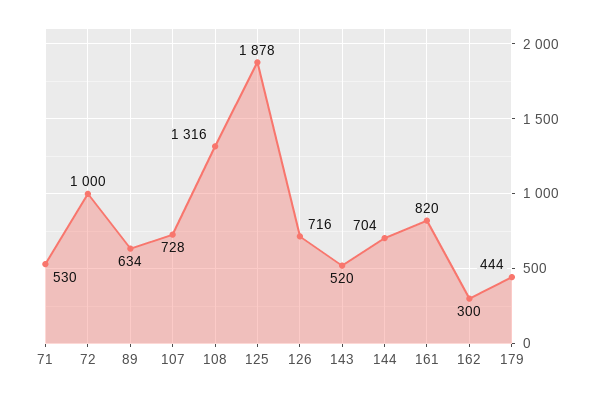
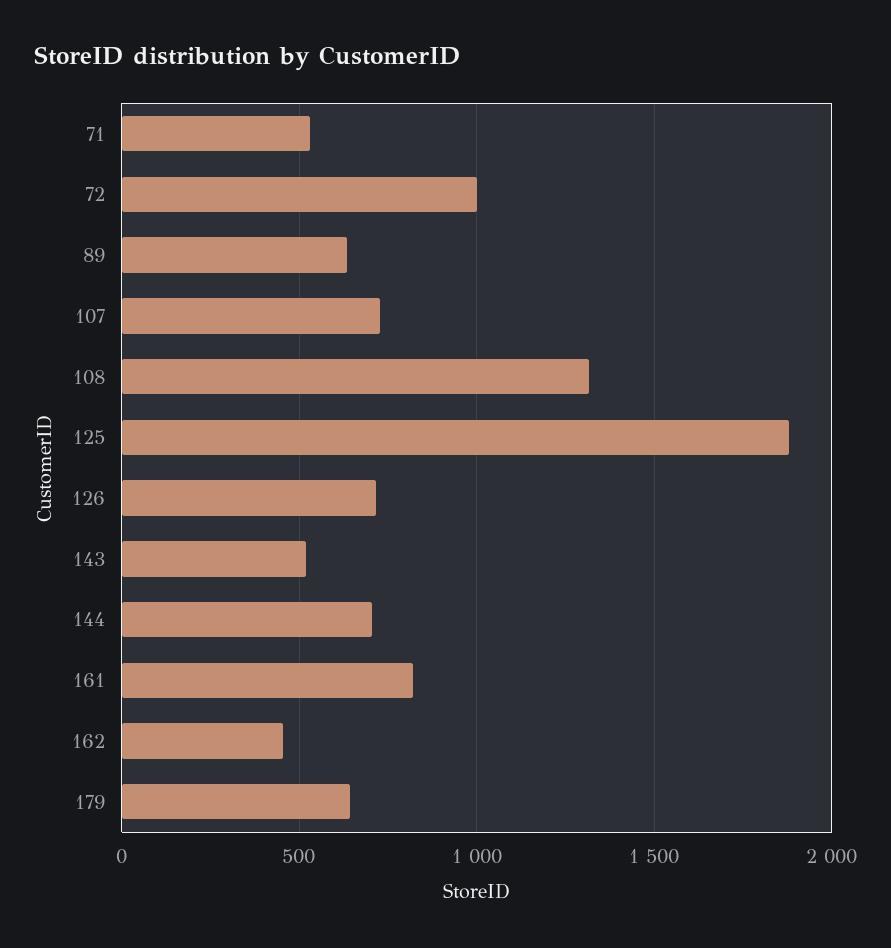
162: 300 -> 450
179: 444 -> 650

